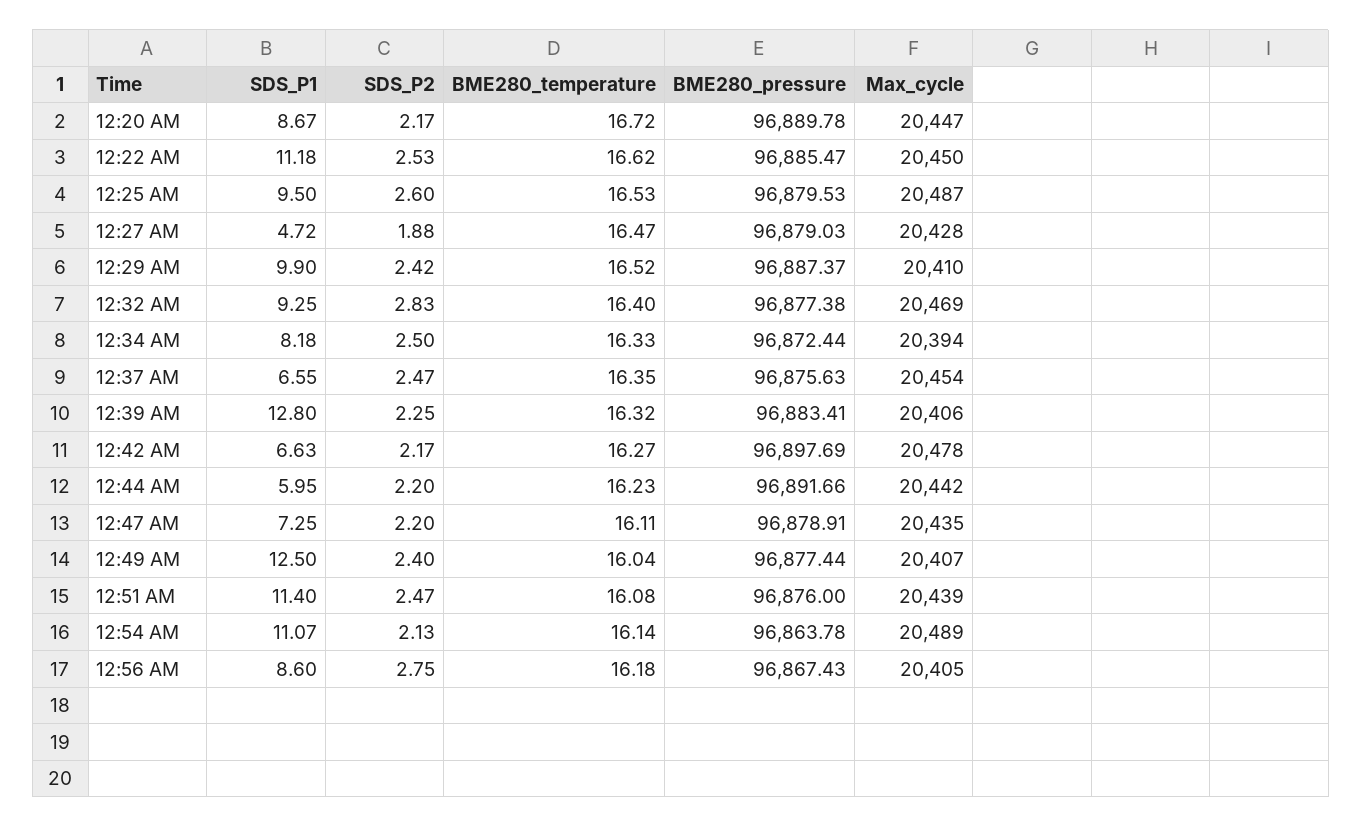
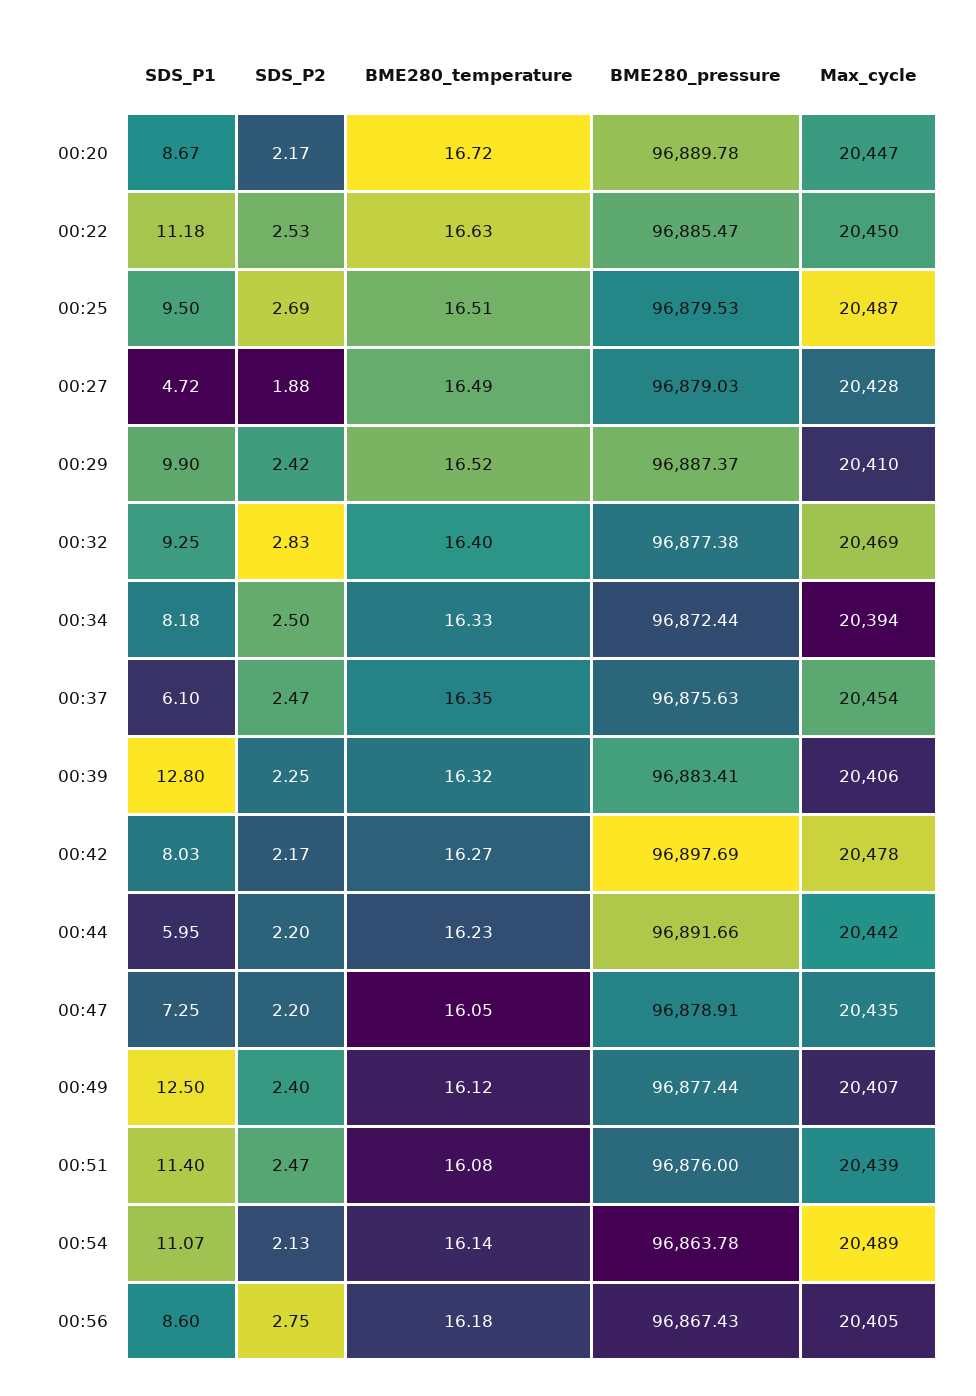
BME280_temperature, 12:22 AM: 16.62 -> 16.63
SDS_P2, 12:25 AM: 2.6 -> 2.69
BME280_temperature, 12:25 AM: 16.53 -> 16.51
BME280_temperature, 12:27 AM: 16.47 -> 16.49
SDS_P1, 12:37 AM: 6.55 -> 6.1
SDS_P1, 12:42 AM: 6.63 -> 8.03
BME280_temperature, 12:47 AM: 16.11 -> 16.05
BME280_temperature, 12:49 AM: 16.04 -> 16.12

